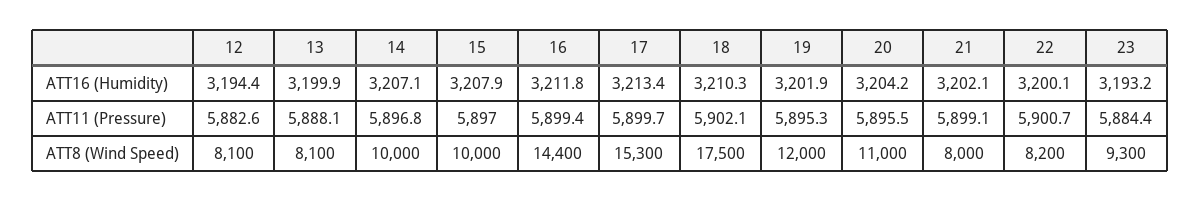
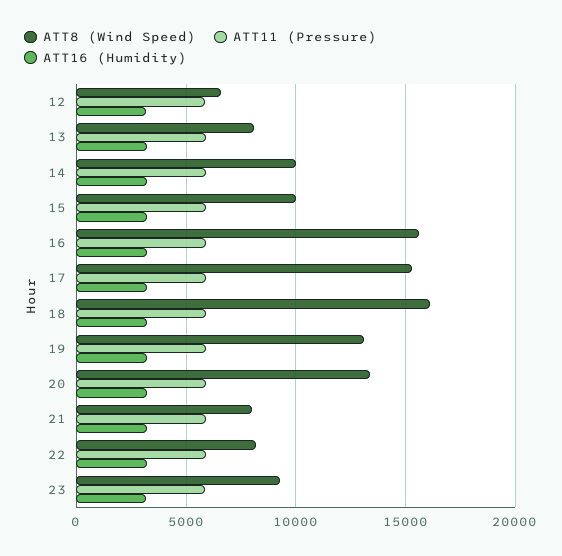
ATT8 (Wind Speed), 12: 8100 -> 6500
ATT8 (Wind Speed), 16: 14400 -> 15500
ATT8 (Wind Speed), 18: 17500 -> 16000
ATT8 (Wind Speed), 19: 12000 -> 13000
ATT8 (Wind Speed), 20: 11000 -> 13500

